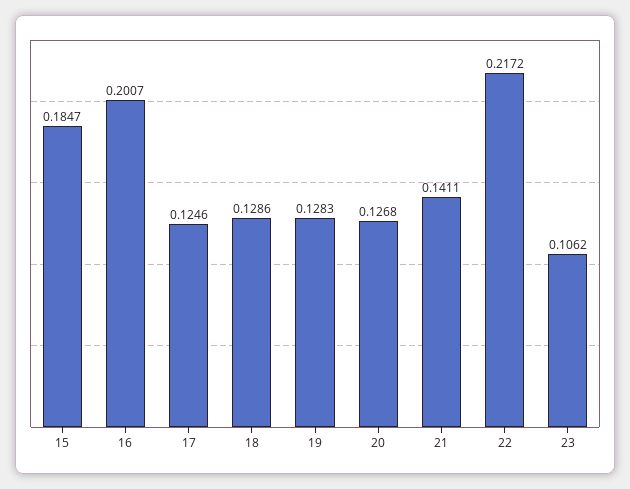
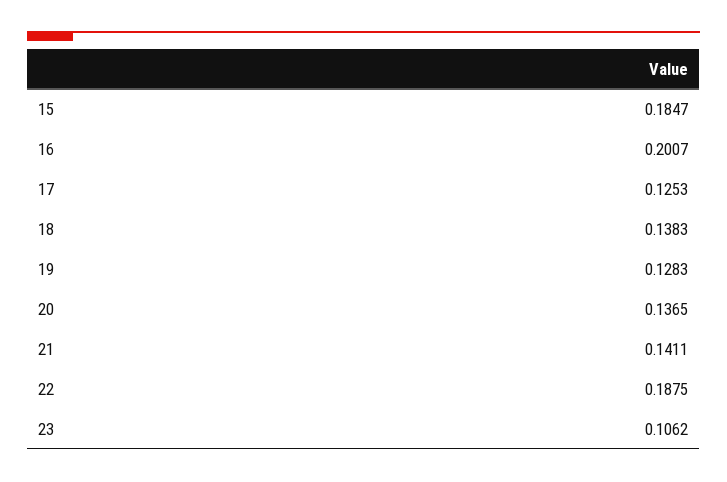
17: 0.1246 -> 0.1253
18: 0.1286 -> 0.1383
20: 0.1268 -> 0.1365
22: 0.2172 -> 0.1875

